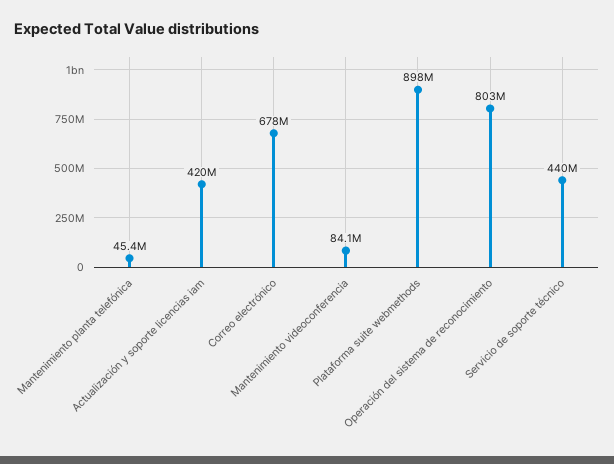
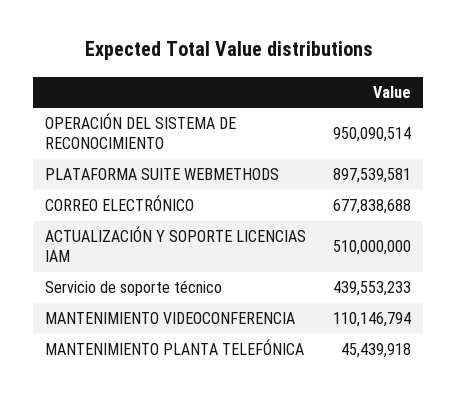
Actualización y soporte licencias iam: 420000000 -> 510000000
Mantenimiento videoconferencia: 84100000 -> 110146794
Operación del sistema de reconocimiento: 803000000 -> 950090514

